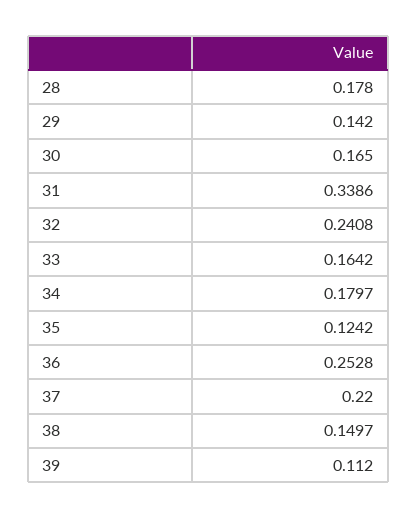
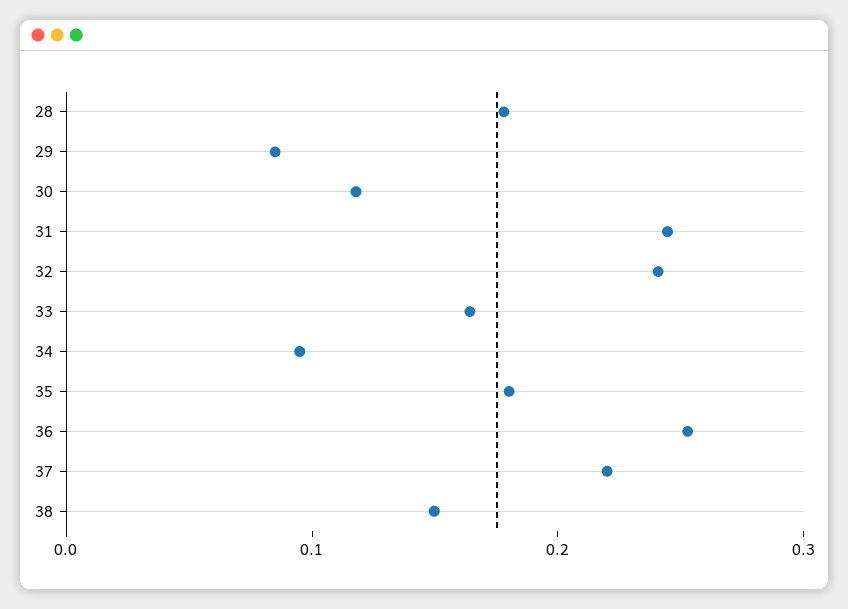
29: 0.142 -> 0.08
30: 0.165 -> 0.12
31: 0.3386 -> 0.24
34: 0.1797 -> 0.1
35: 0.1242 -> 0.18
39: 0.112 -> none

